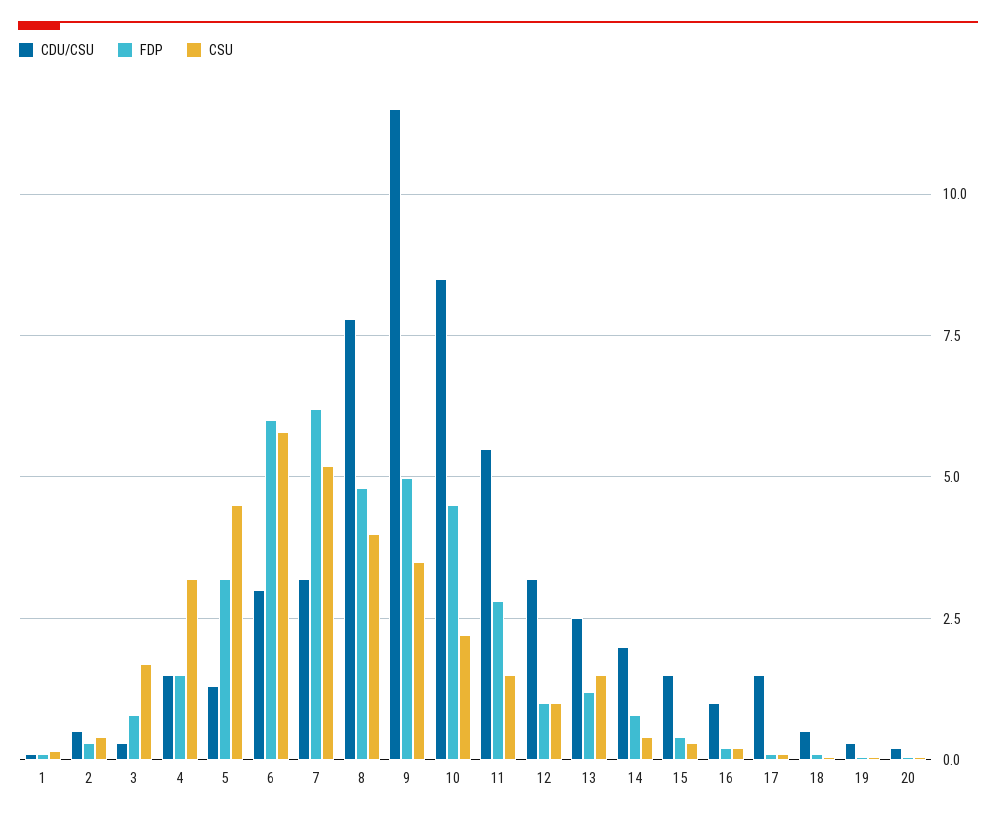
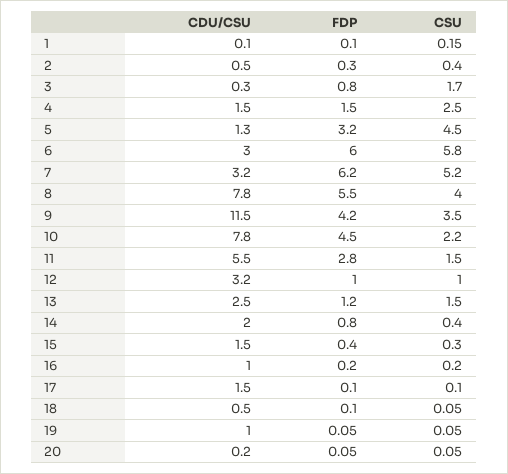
CSU, 4: 3.25 -> 2.5
FDP, 8: 4.75 -> 5.5
FDP, 9: 5 -> 4.2
CDU/CSU, 10: 8.5 -> 7.8
CDU/CSU, 19: 0.25 -> 1

